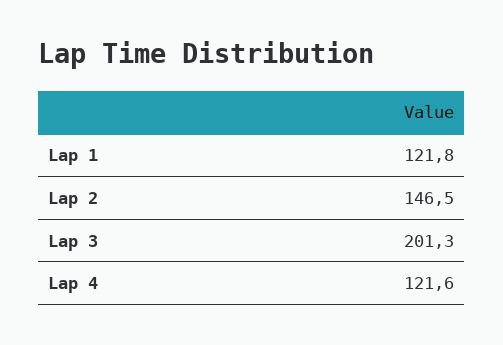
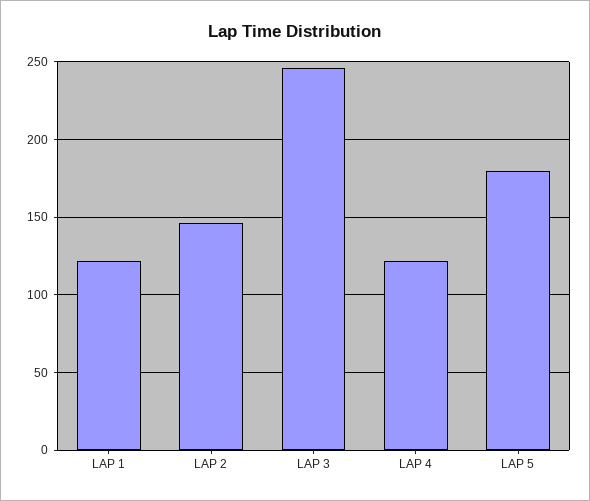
Lap 3: 201.3 -> 245
LAP 5: none -> 180

